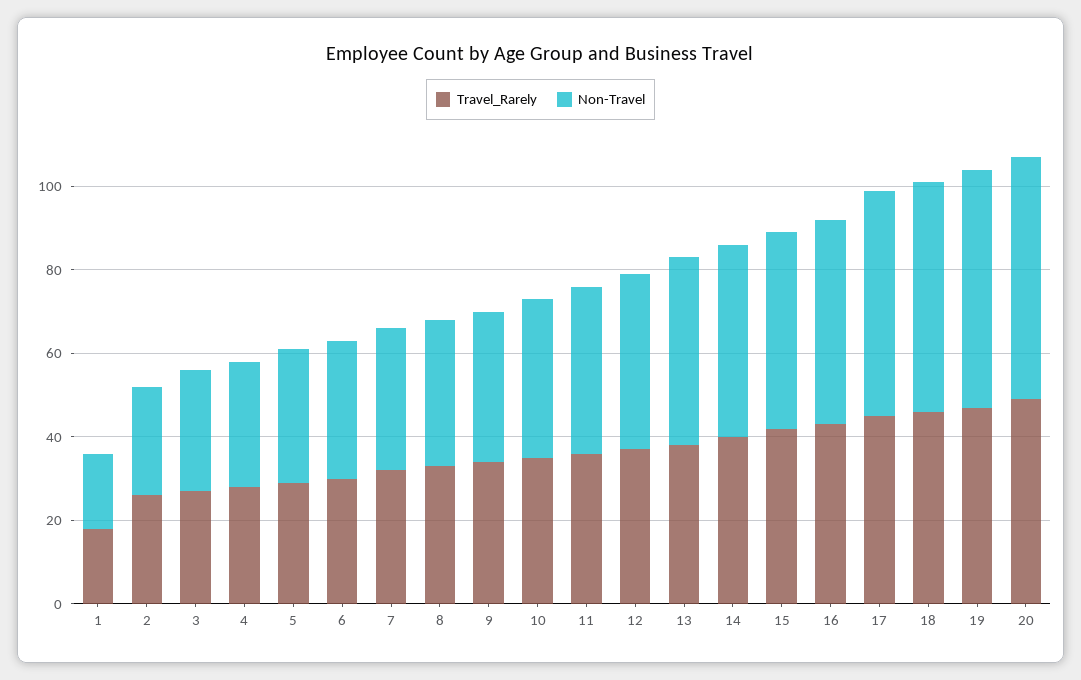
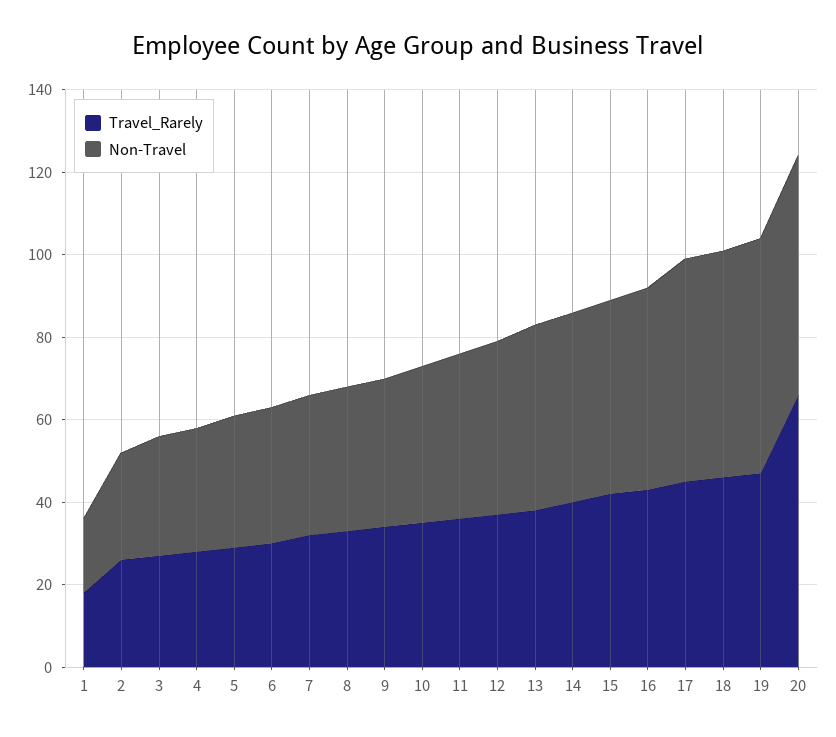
Travel_Rarely, 20: 50 -> 65

